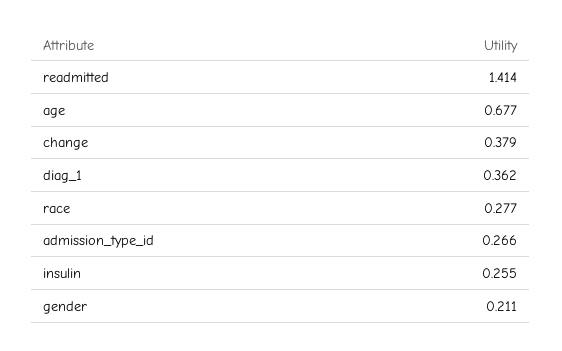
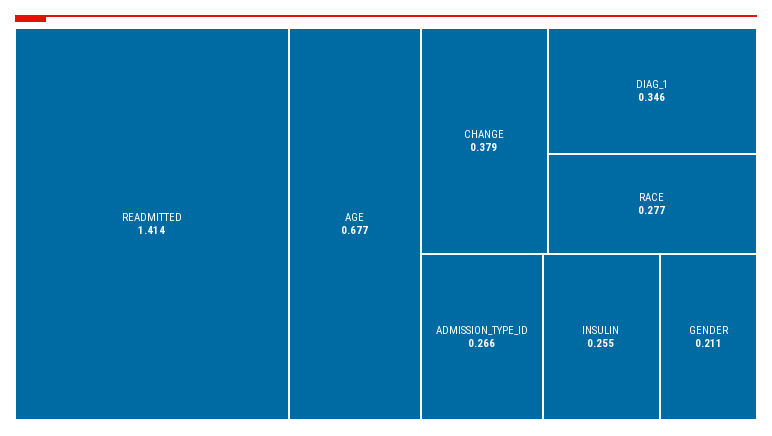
diag_1: 0.362 -> 0.346

